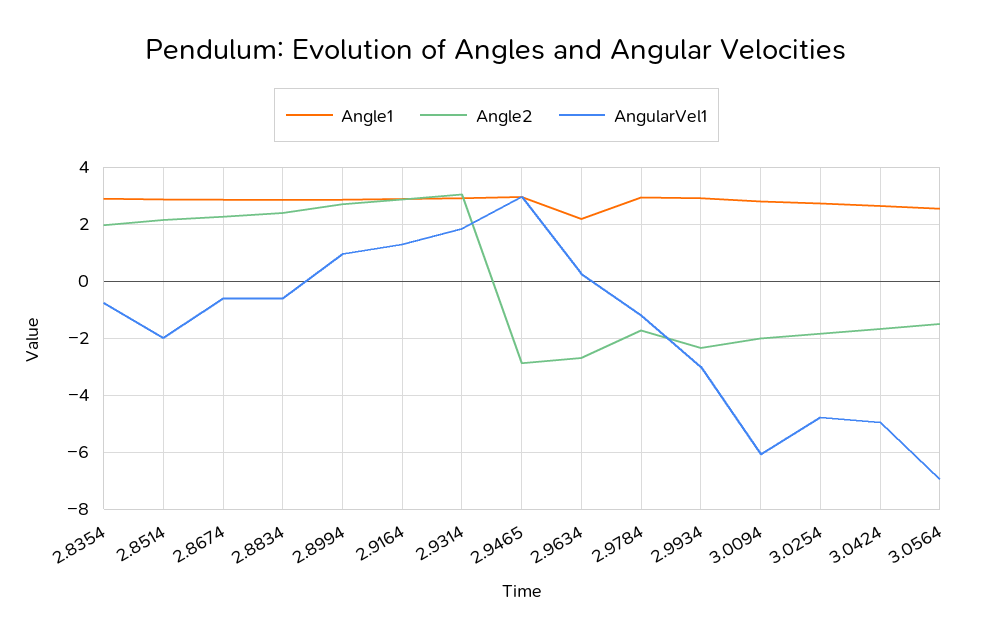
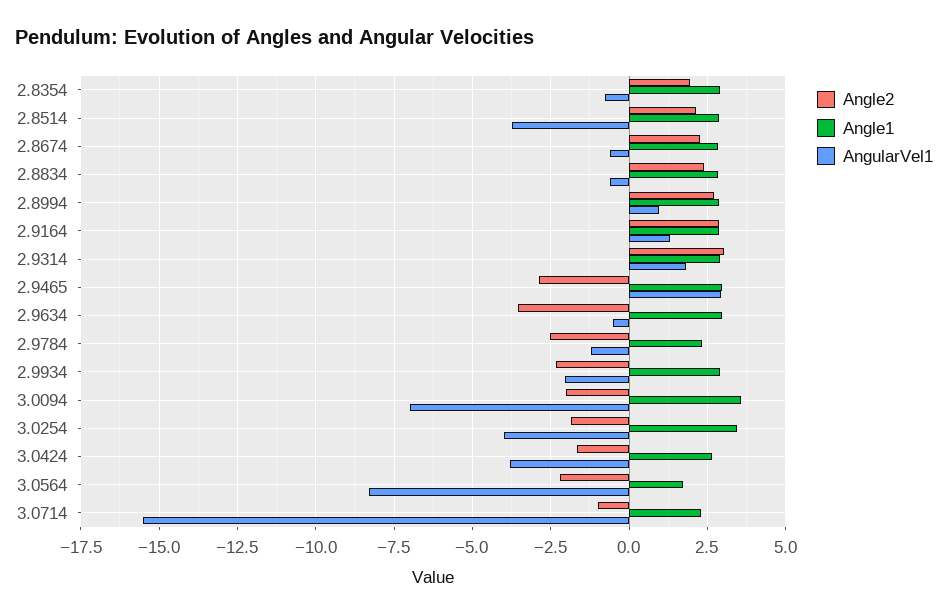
AngularVel1, 2.8514: -2 -> -3.75
Angle1, 2.9634: 2.25 -> 3
Angle2, 2.9634: -2.75 -> -3.5
AngularVel1, 2.9634: 0.25 -> -0.5
Angle1, 2.9784: 3 -> 2.25
Angle2, 2.9784: -1.75 -> -2.5
AngularVel1, 2.9934: -3 -> -2
Angle1, 3.0094: 2.75 -> 3.5
AngularVel1, 3.0094: -6 -> -7
Angle1, 3.0254: 2.75 -> 3.5
AngularVel1, 3.0254: -4.75 -> -4
AngularVel1, 3.0424: -5 -> -3.75
Angle1, 3.0564: 2.5 -> 1.75
Angle2, 3.0564: -1.5 -> -2.25
AngularVel1, 3.0564: -7 -> -8.25
Angle2, 3.0714: none -> -1
Angle1, 3.0714: none -> 2.25
AngularVel1, 3.0714: none -> -15.5

